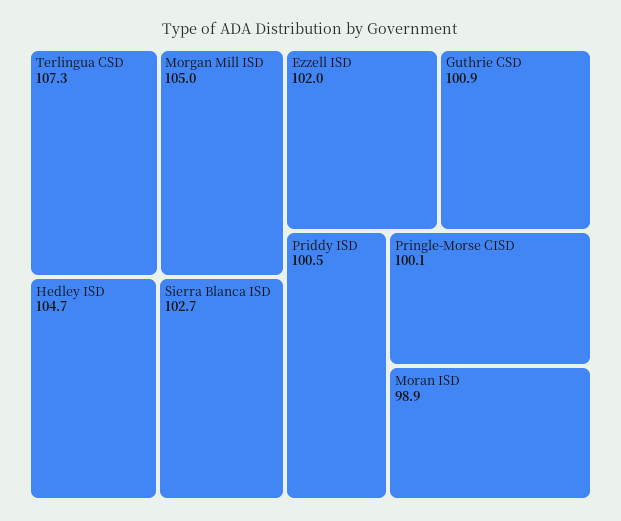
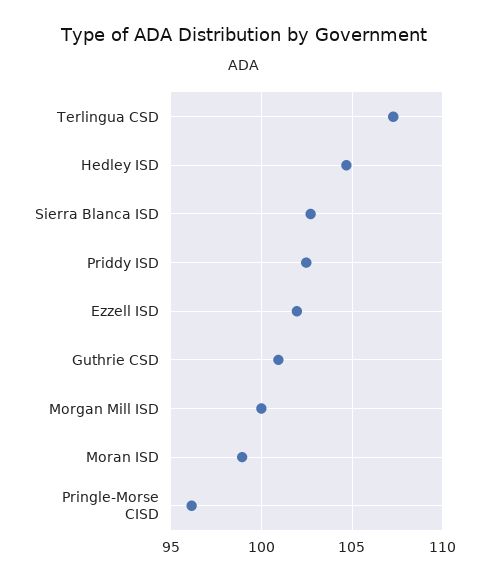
Morgan Mill ISD: 105 -> 100
Priddy ISD: 100.5 -> 102.5
Pringle-Morse CISD: 100.1 -> 96

